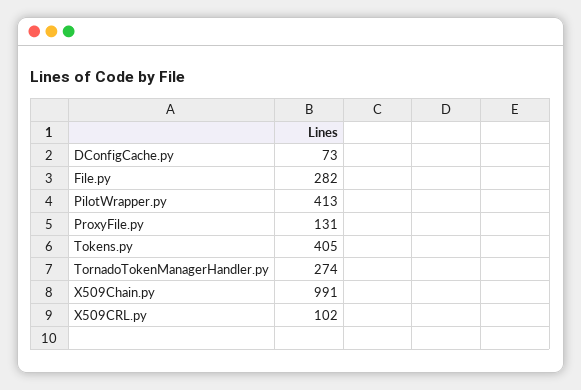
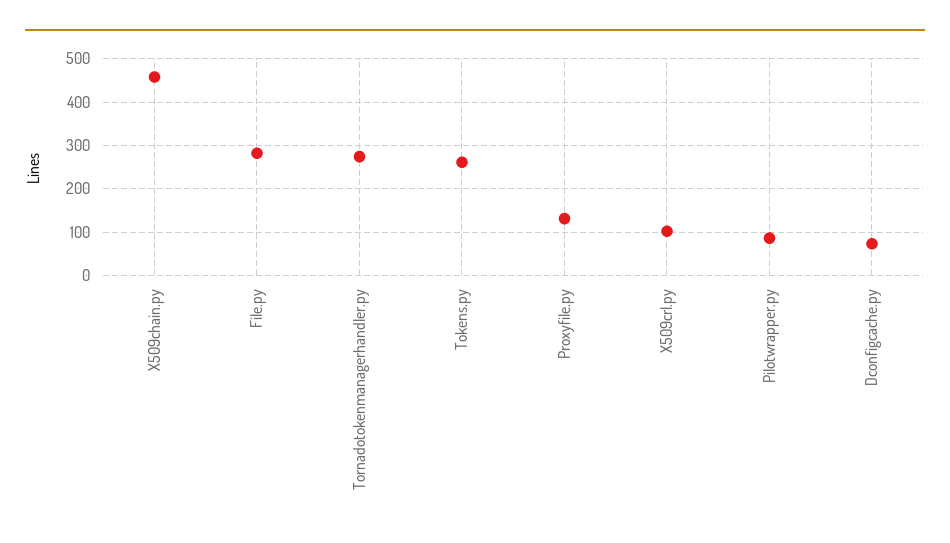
PilotWrapper.py: 413 -> 80
Tokens.py: 405 -> 260
X509Chain.py: 991 -> 460

